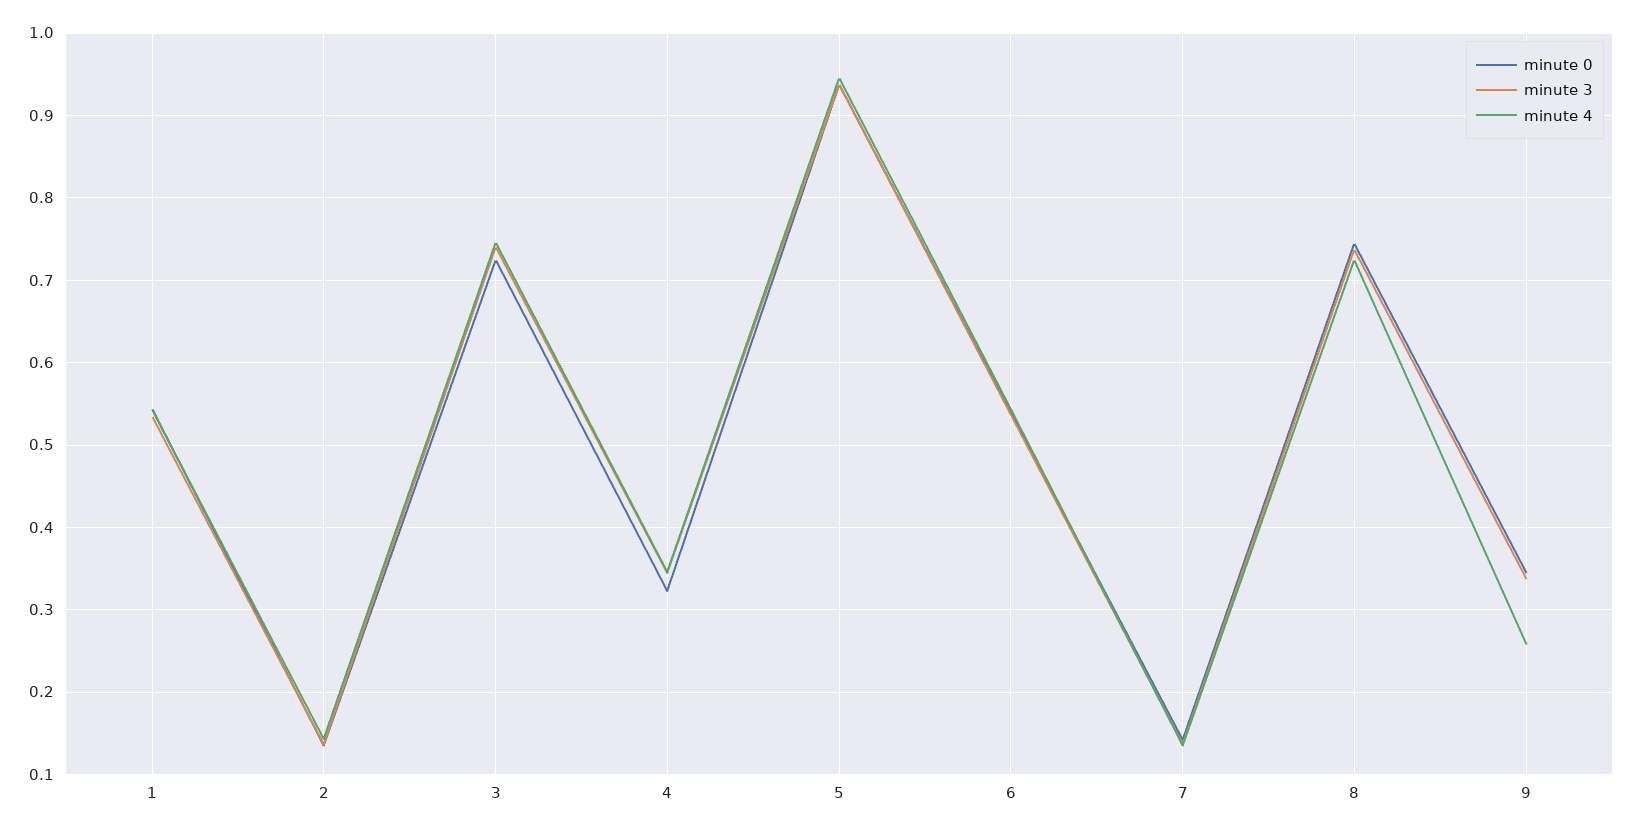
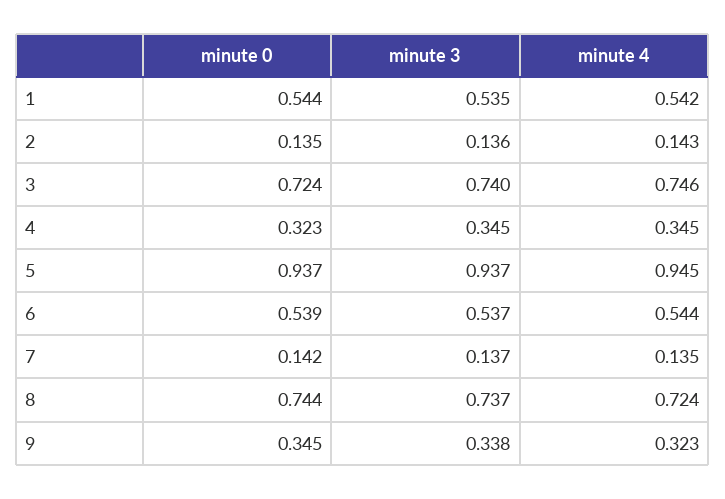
minute 4, 9: 0.26 -> 0.323

